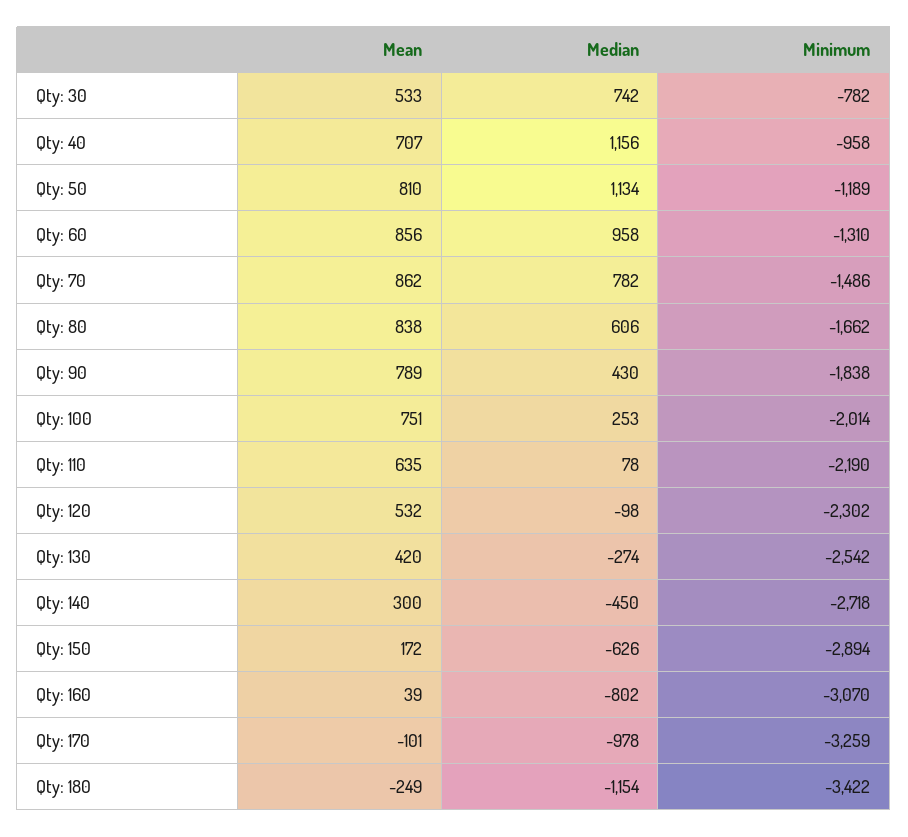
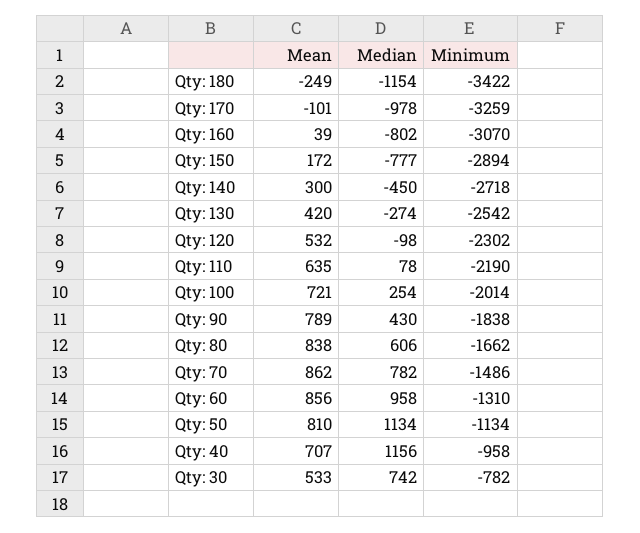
Minimum, Qty: 50: -1189 -> -1134
Mean, Qty: 100: 751 -> 721
Median, Qty: 100: 253 -> 254
Median, Qty: 150: -626 -> -777

